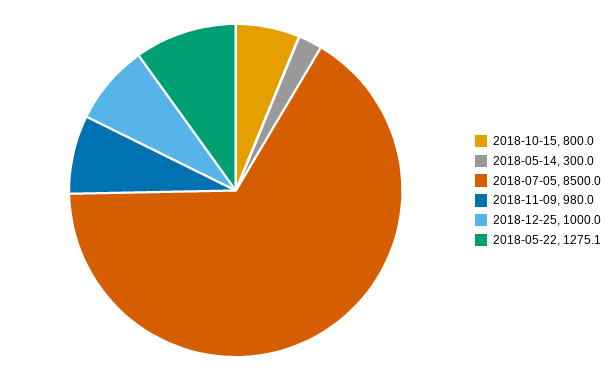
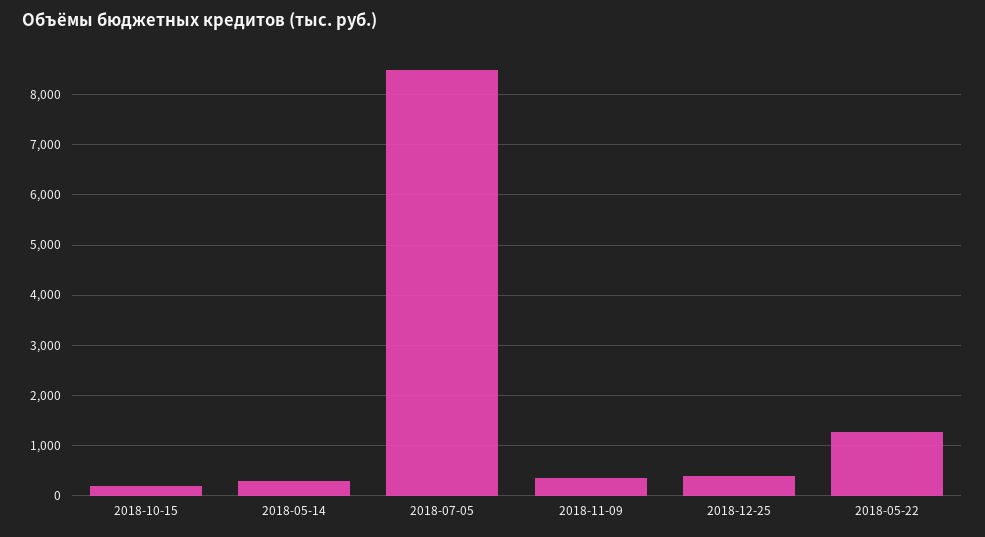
2018-10-15: 800 -> 200
2018-11-09: 980 -> 400
2018-12-25: 1000 -> 400

